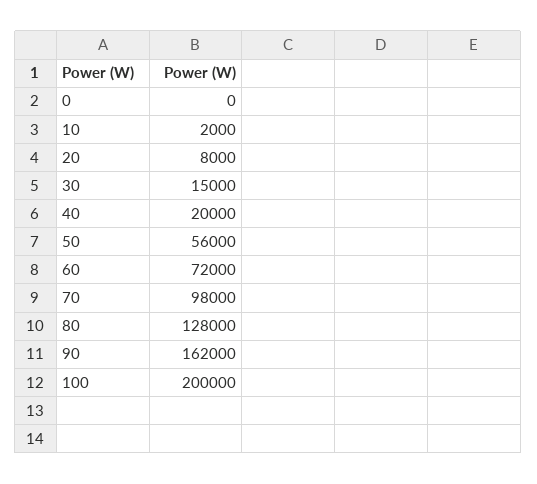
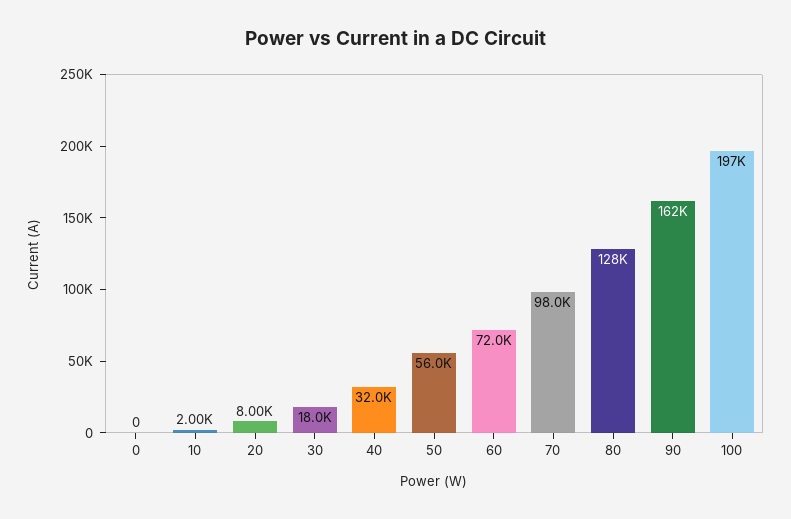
30: 15000 -> 18000
40: 20000 -> 32000
100: 200000 -> 197000

